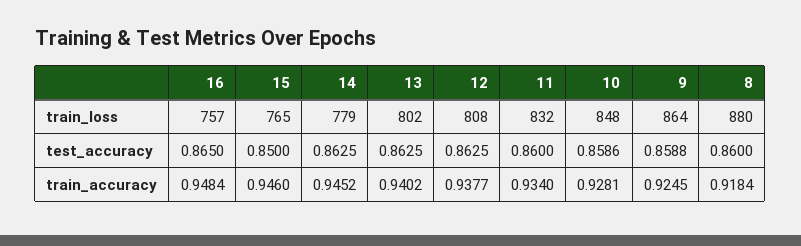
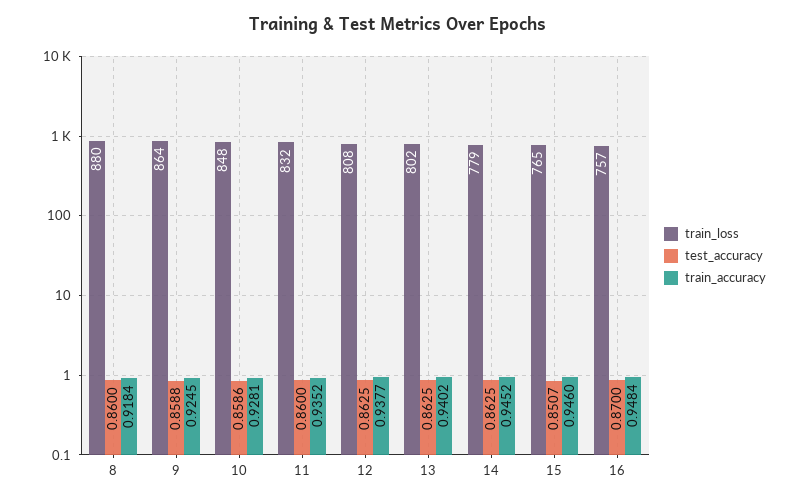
test_accuracy, 16: 0.865 -> 0.87
test_accuracy, 15: 0.85 -> 0.8507
train_accuracy, 11: 0.934 -> 0.9352

